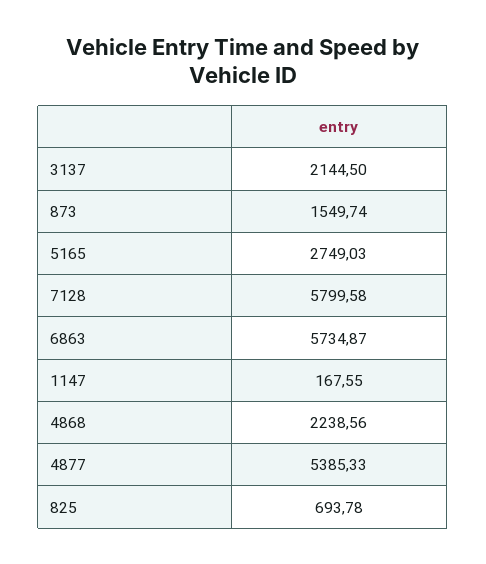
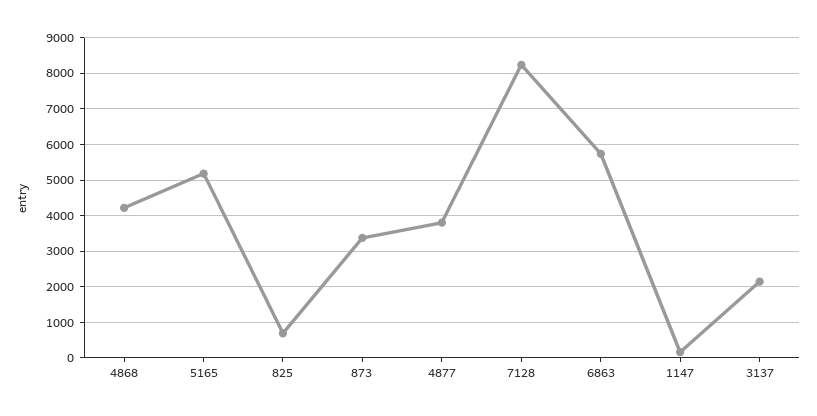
873: 1549.74 -> 3400
5165: 2749.03 -> 5200
7128: 5799.58 -> 8200
4868: 2238.56 -> 4200
4877: 5385.33 -> 3800

